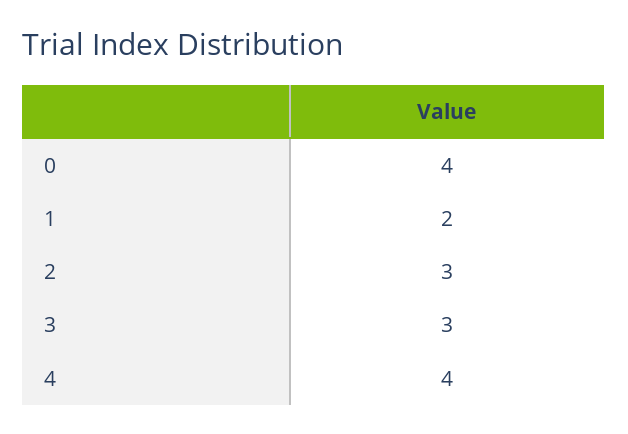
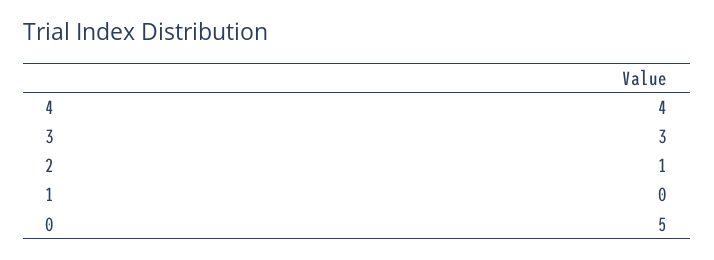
0: 4 -> 5
1: 2 -> 0
2: 3 -> 1

